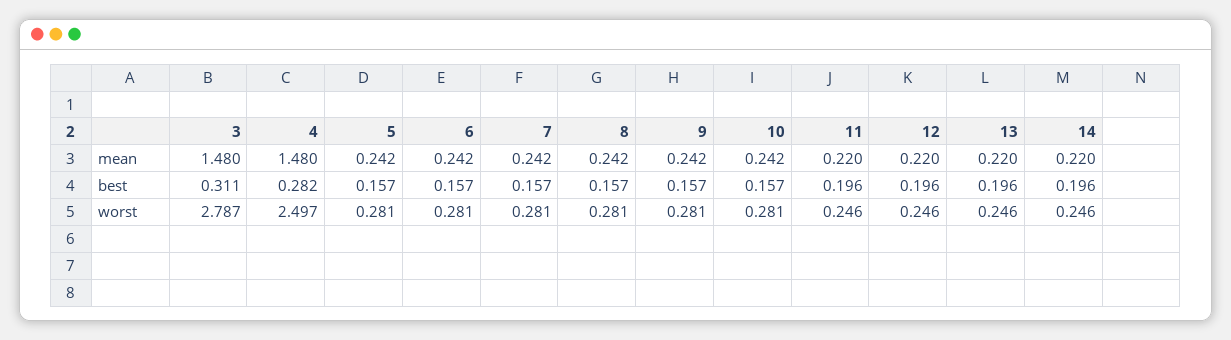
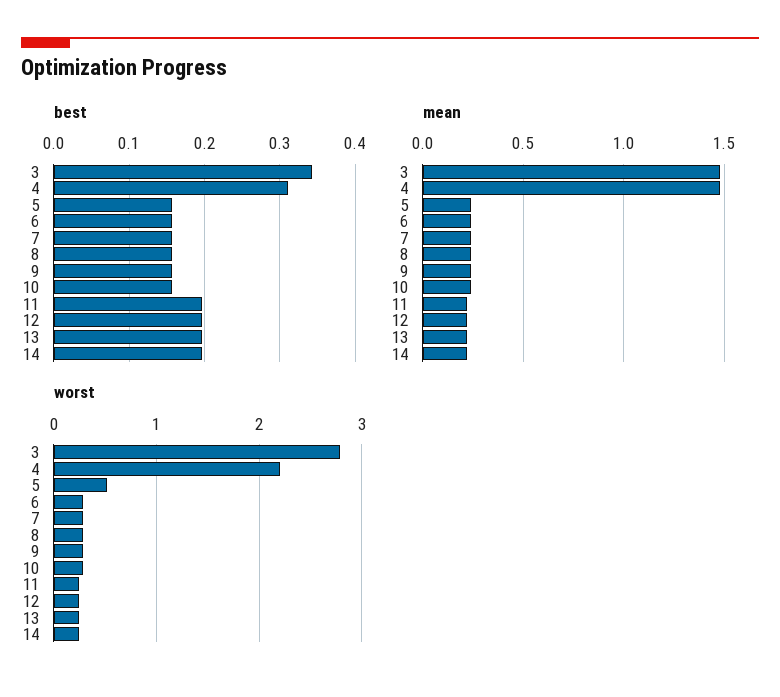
best, 3: 0.311 -> 0.34
best, 4: 0.282 -> 0.31
worst, 4: 2.497 -> 2.2
worst, 5: 0.281 -> 0.5

